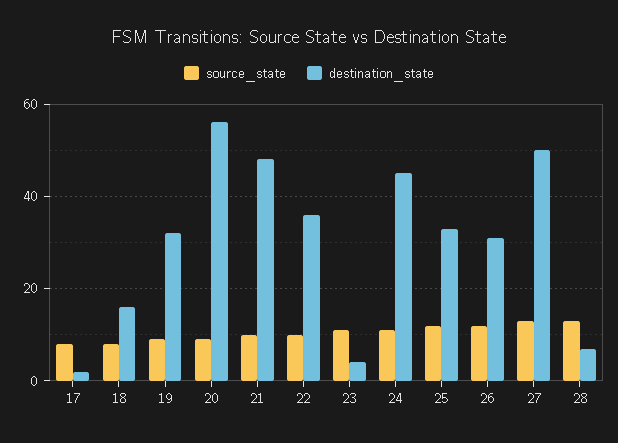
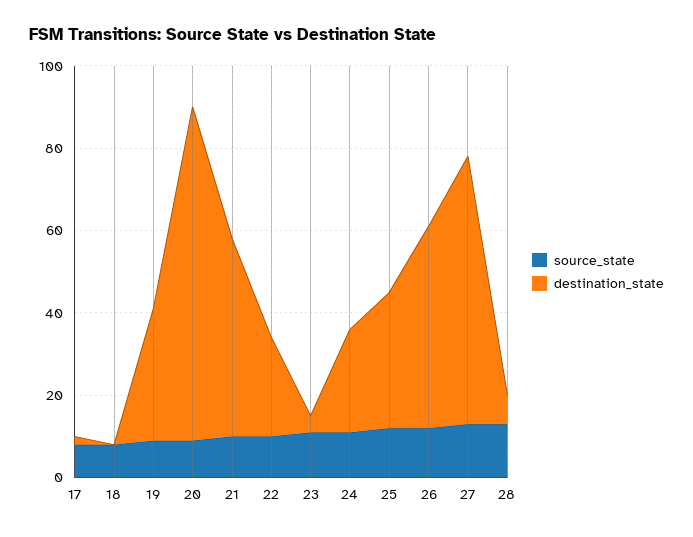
destination_state, 18: 15 -> 0
destination_state, 20: 55 -> 80
destination_state, 22: 35 -> 25
destination_state, 24: 45 -> 25
destination_state, 26: 30 -> 50
destination_state, 27: 50 -> 65

